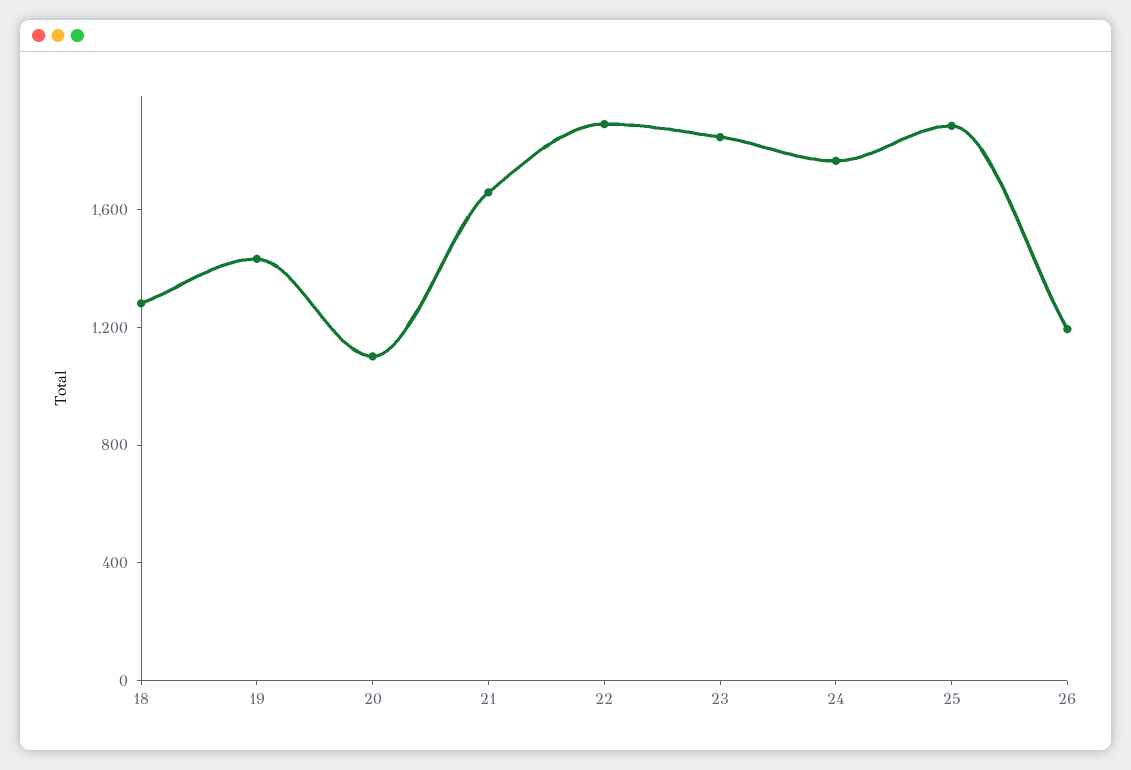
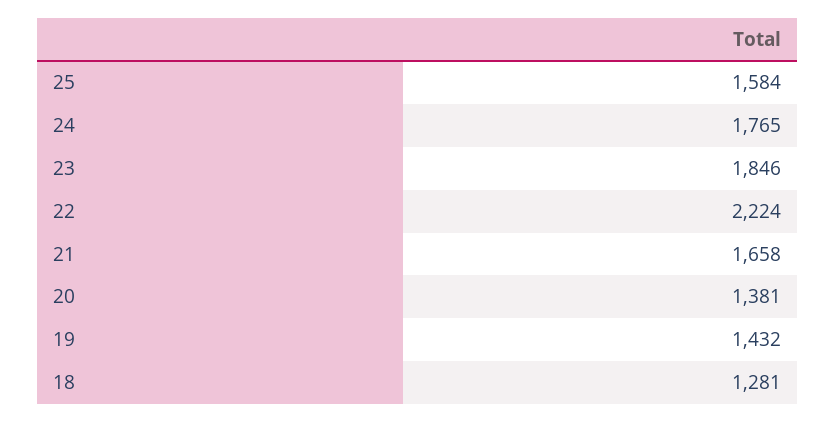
20: 1100 -> 1381
22: 1900 -> 2224
25: 1900 -> 1584
26: 1200 -> none

